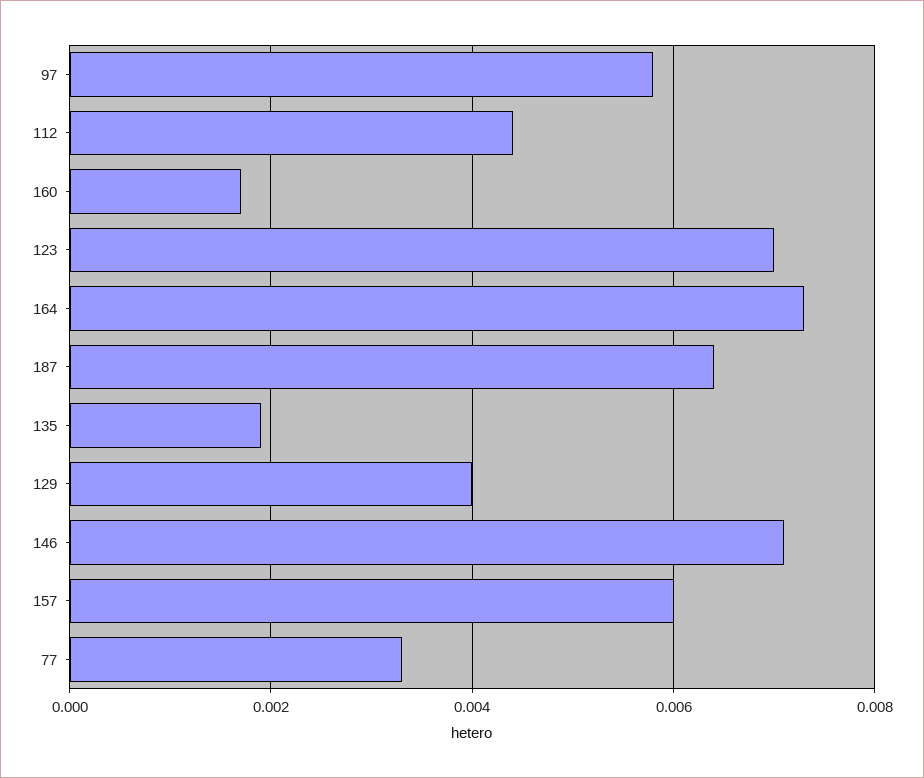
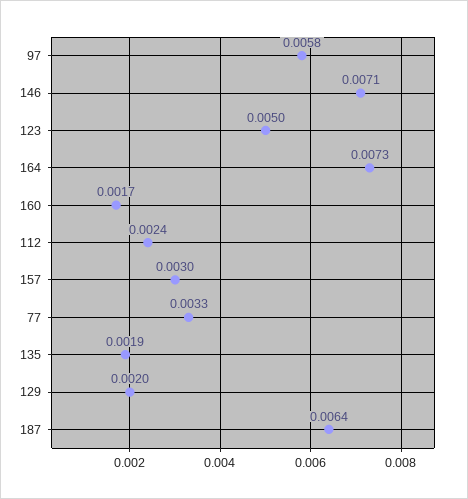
112: 0.0045 -> 0.0024
123: 0.007 -> 0.005
129: 0.004 -> 0.002
157: 0.006 -> 0.003

